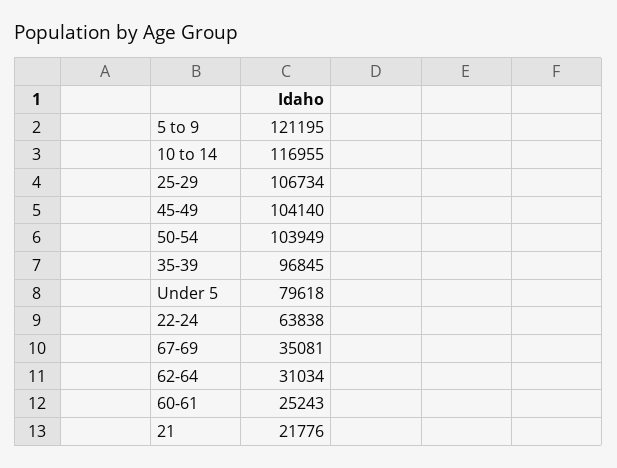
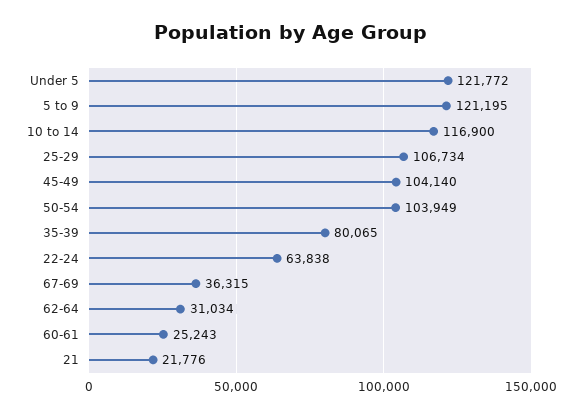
10 to 14: 116955 -> 116900
35-39: 96845 -> 80065
Under 5: 79618 -> 121772
67-69: 35081 -> 36315

